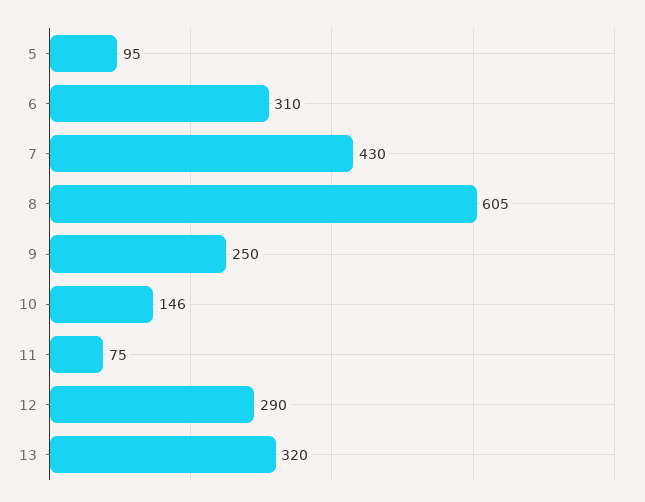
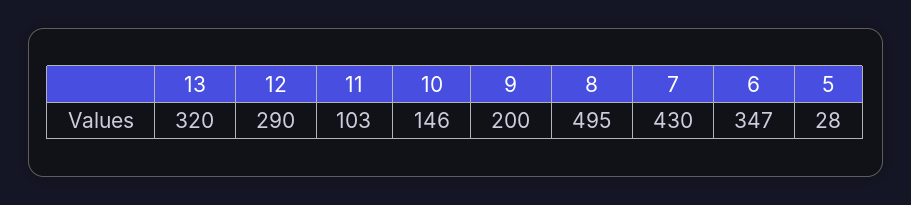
5: 95 -> 28
6: 310 -> 347
8: 605 -> 495
9: 250 -> 200
11: 75 -> 103

